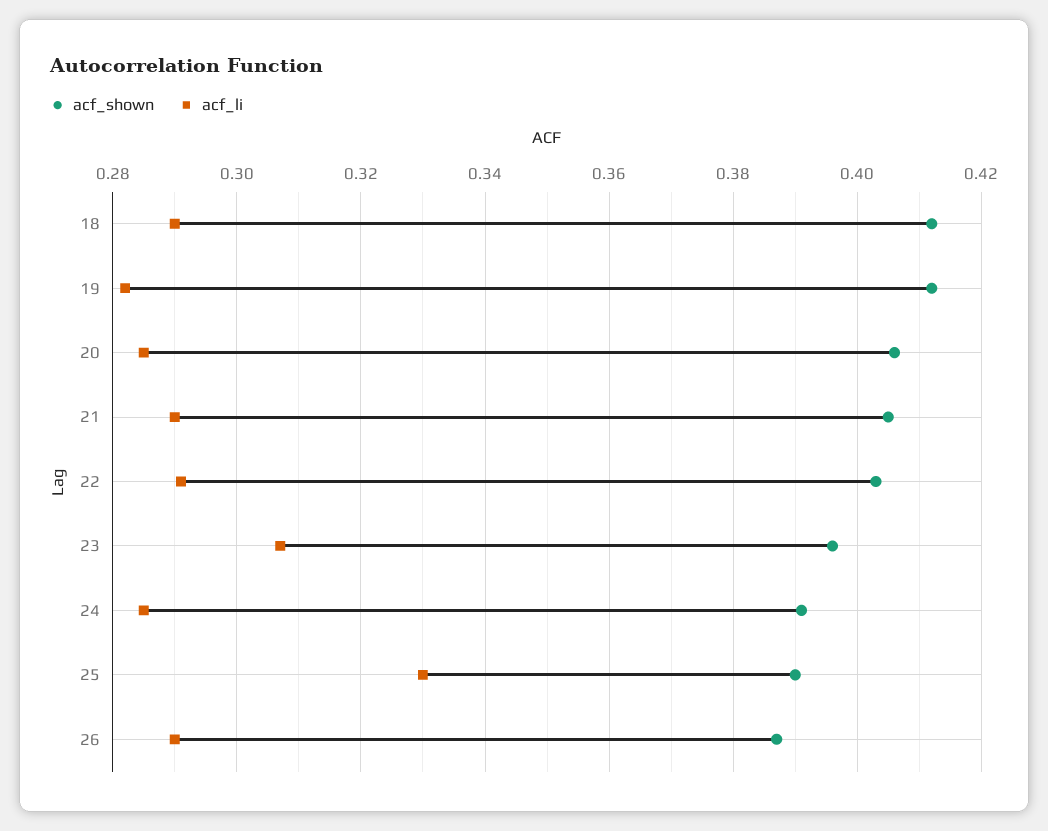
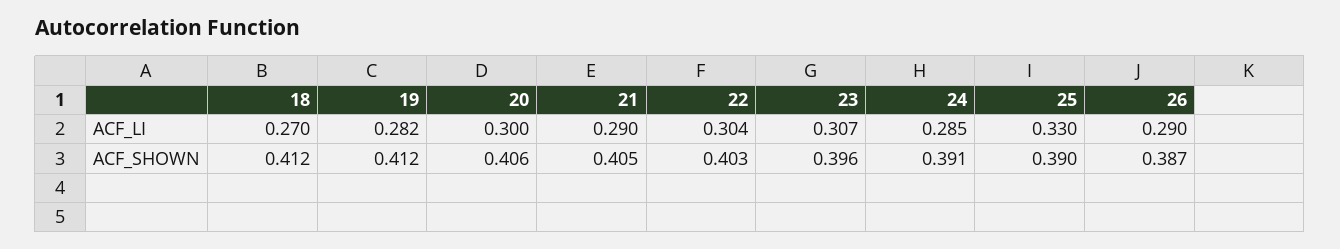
acf_li, 18: 0.29 -> 0.27
acf_li, 20: 0.285 -> 0.3
acf_li, 22: 0.29 -> 0.304

